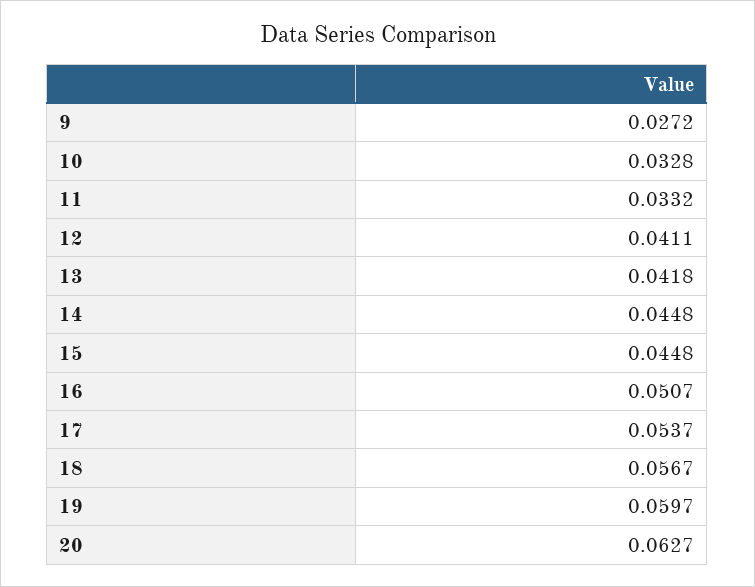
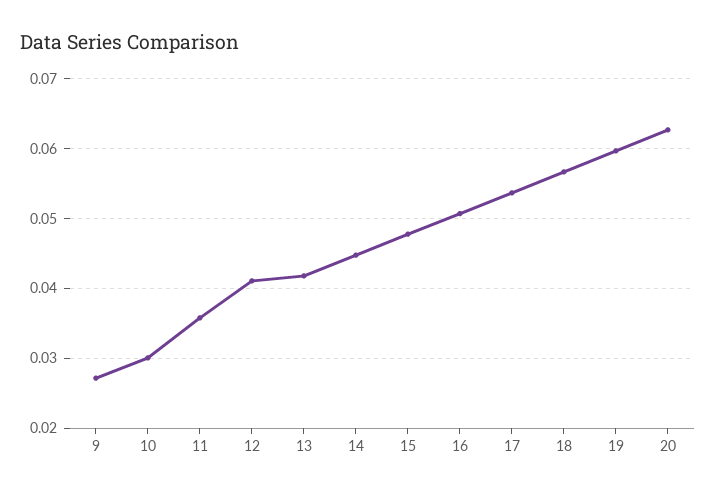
10: 0.0328 -> 0.03
11: 0.0332 -> 0.036
15: 0.0448 -> 0.048

